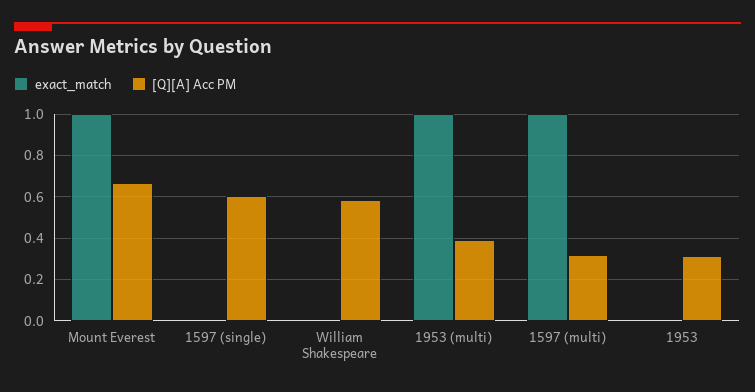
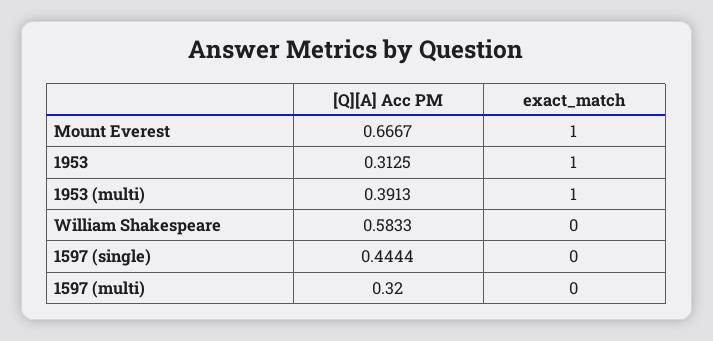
[Q][A] Acc PM, 1597 (single): 0.6 -> 0.4444
exact_match, 1597 (multi): 1 -> 0
exact_match, 1953: 0 -> 1

